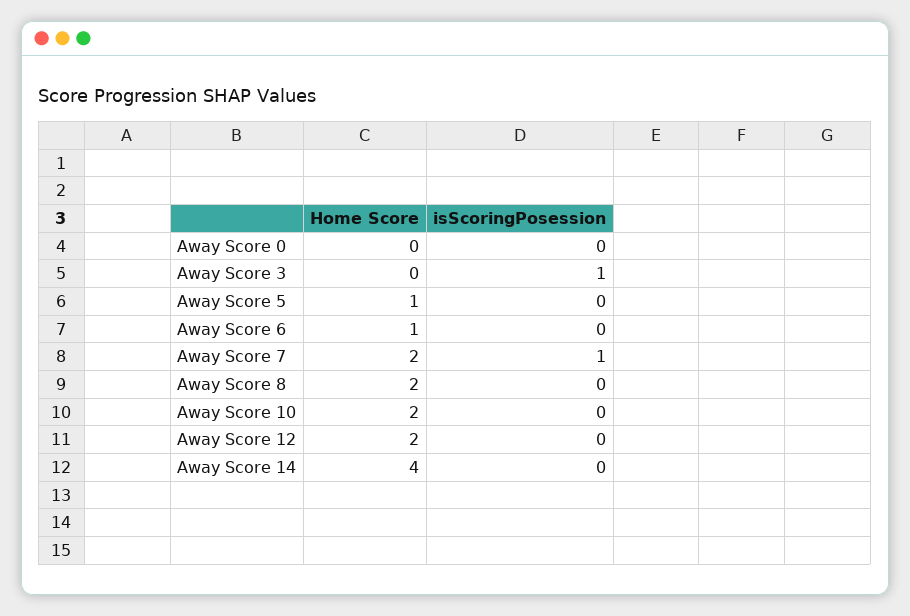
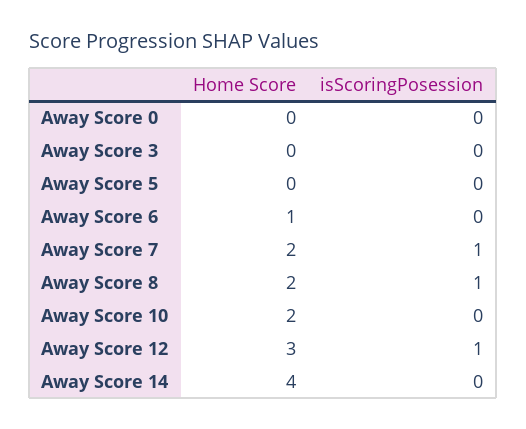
isScoringPosession, Away Score 3: 1 -> 0
Home Score, Away Score 5: 1 -> 0
isScoringPosession, Away Score 8: 0 -> 1
Home Score, Away Score 12: 2 -> 3
isScoringPosession, Away Score 12: 0 -> 1

